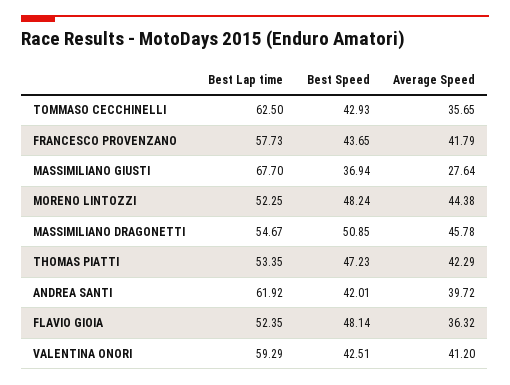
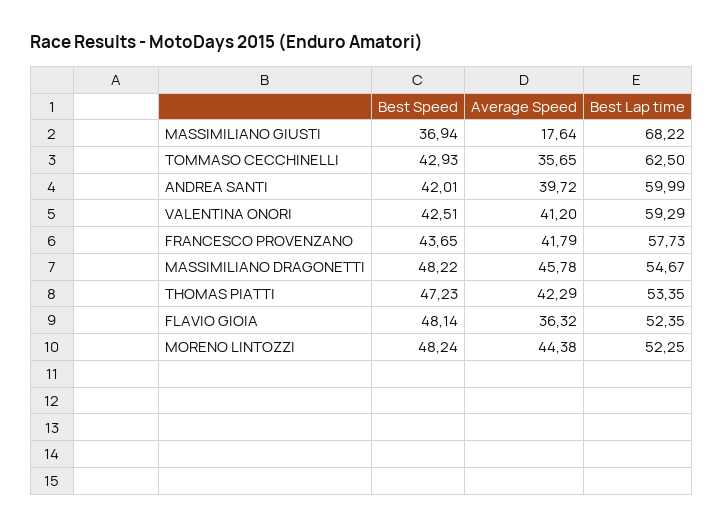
Best Lap time, MASSIMILIANO GIUSTI: 67.7 -> 68.22
Average Speed, MASSIMILIANO GIUSTI: 27.64 -> 17.64
Best Speed, MASSIMILIANO DRAGONETTI: 50.85 -> 48.22
Best Lap time, ANDREA SANTI: 61.92 -> 59.99

